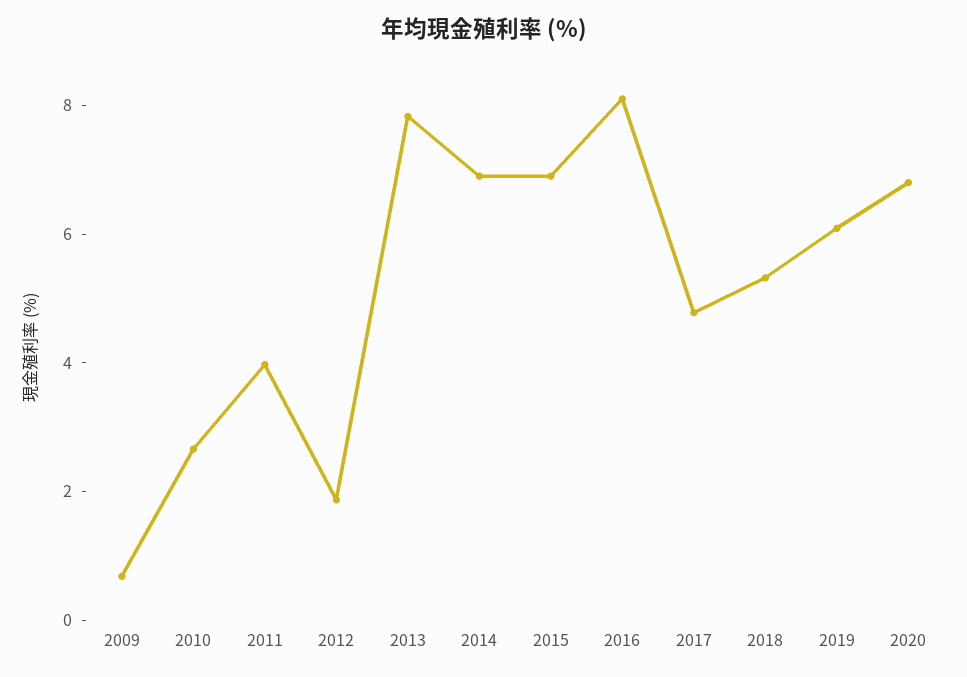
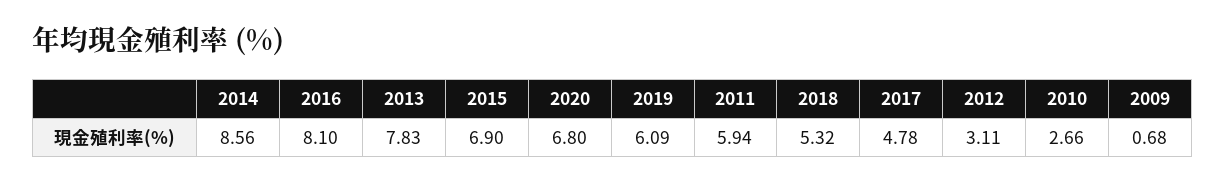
2011: 4 -> 5.94
2012: 2 -> 3.11
2014: 7 -> 8.56

